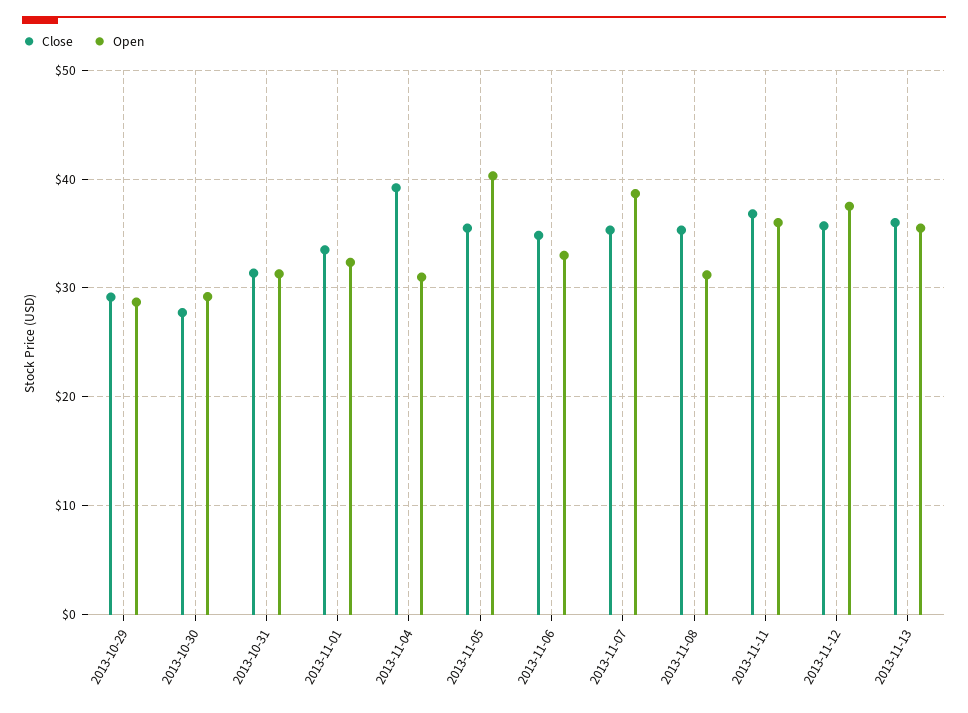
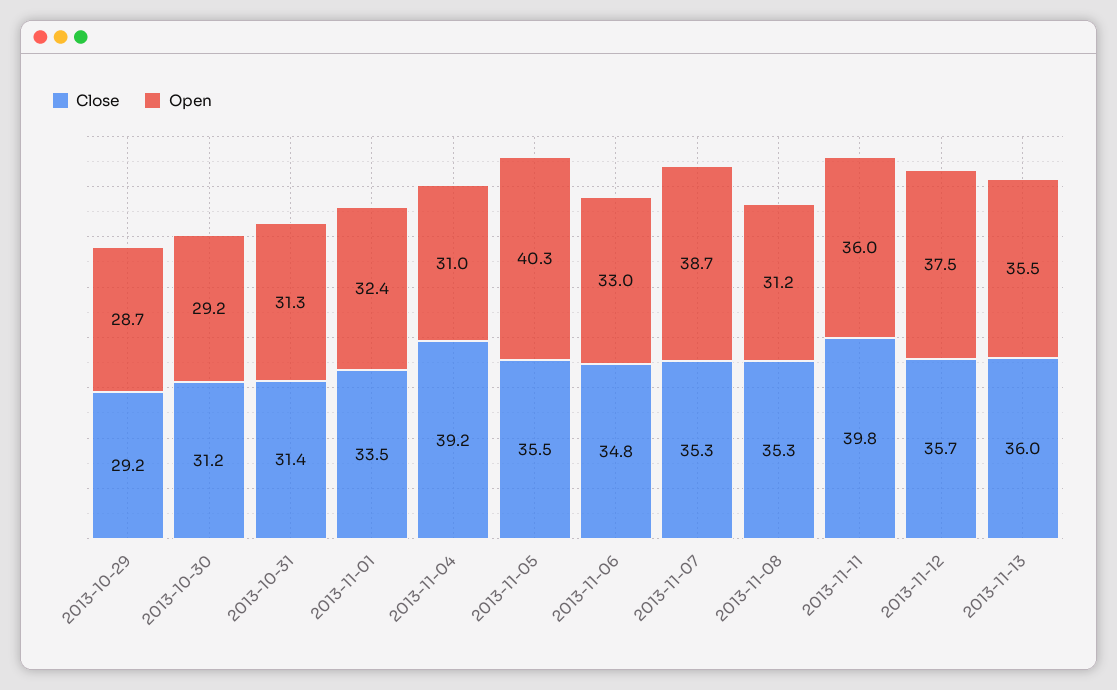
Close, 2013-10-30: 28 -> 31.2
Close, 2013-11-11: 37 -> 39.8

